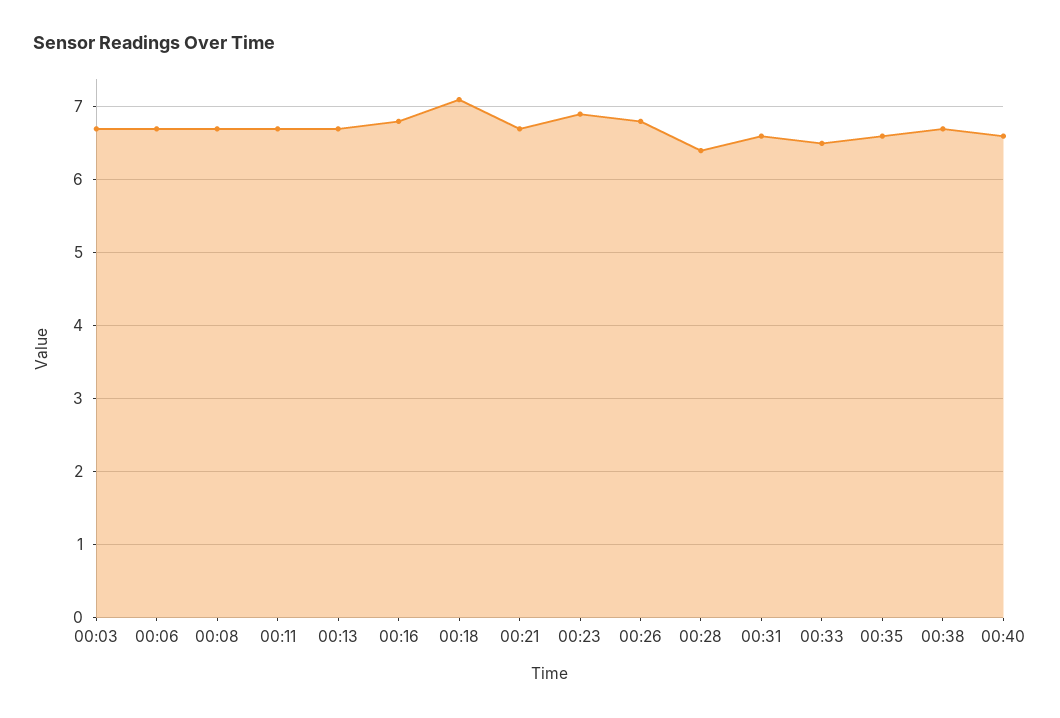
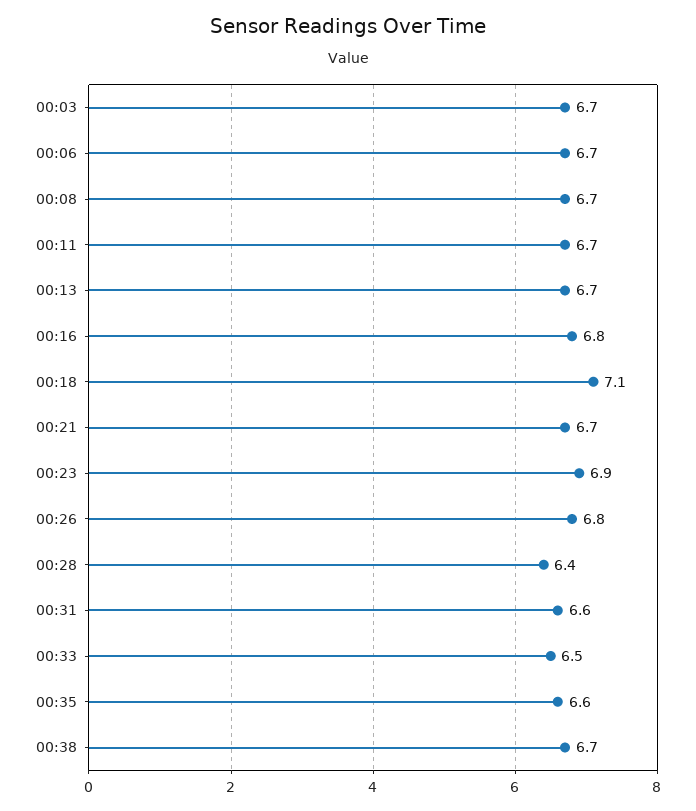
00:40: 6.6 -> none

